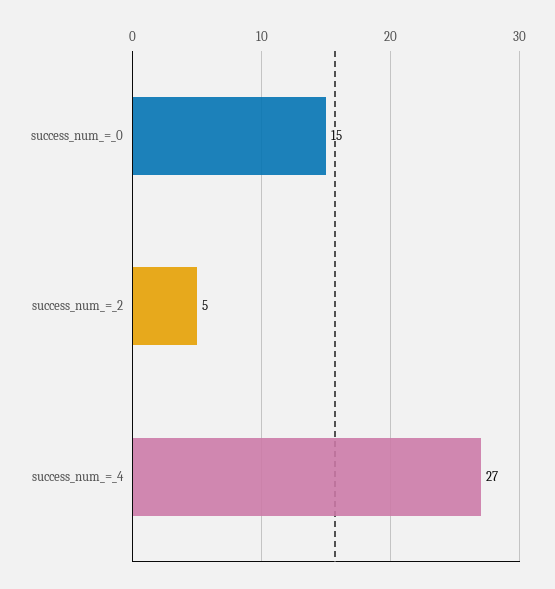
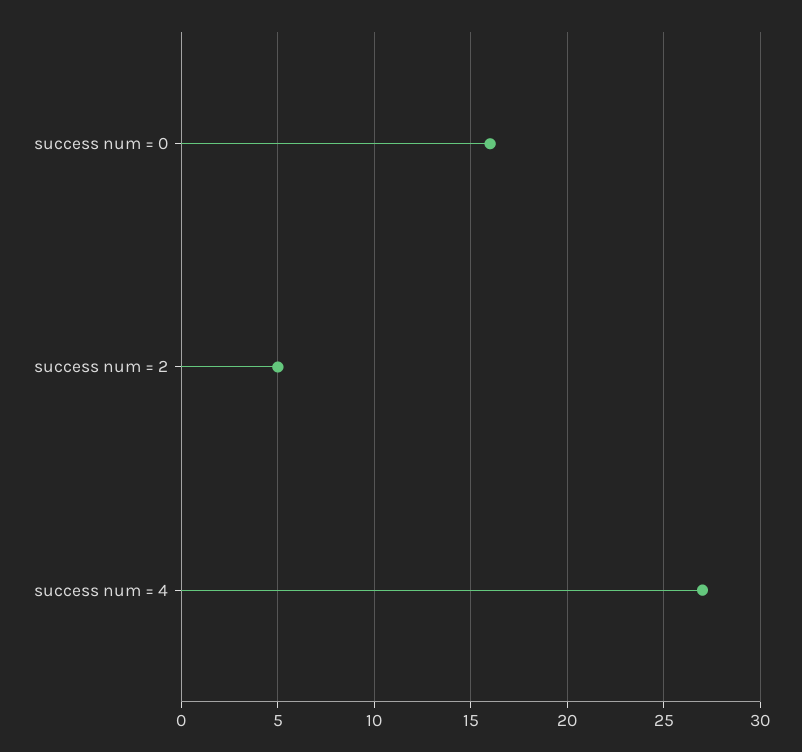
success_num_=_0: 15 -> 16

